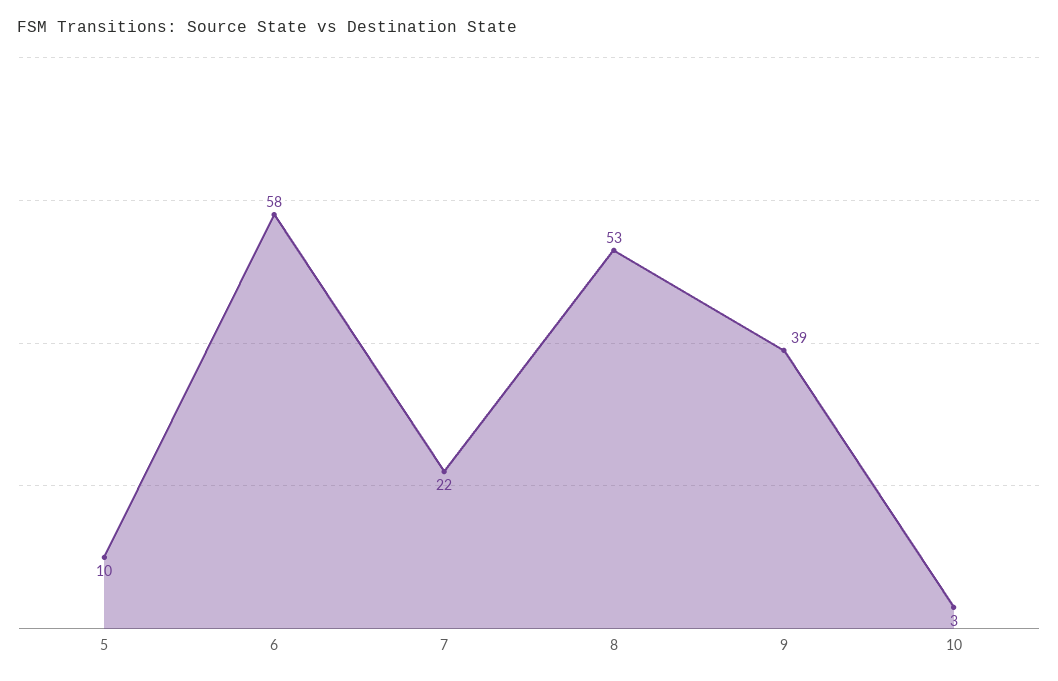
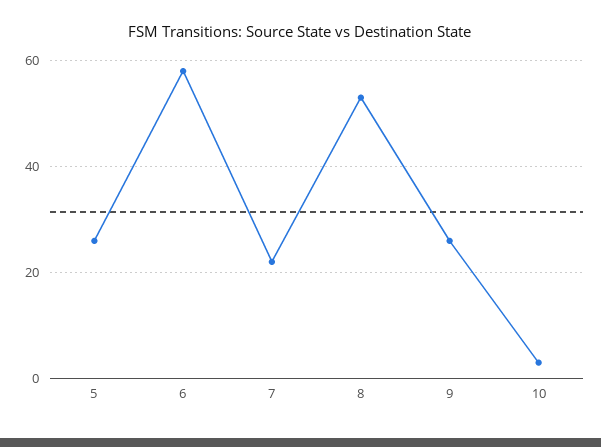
5: 10 -> 25
9: 39 -> 25

